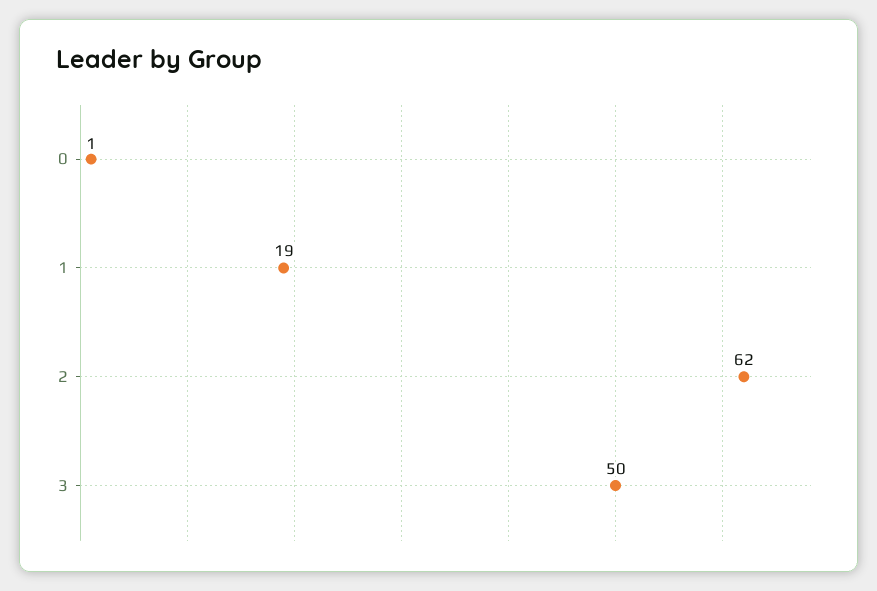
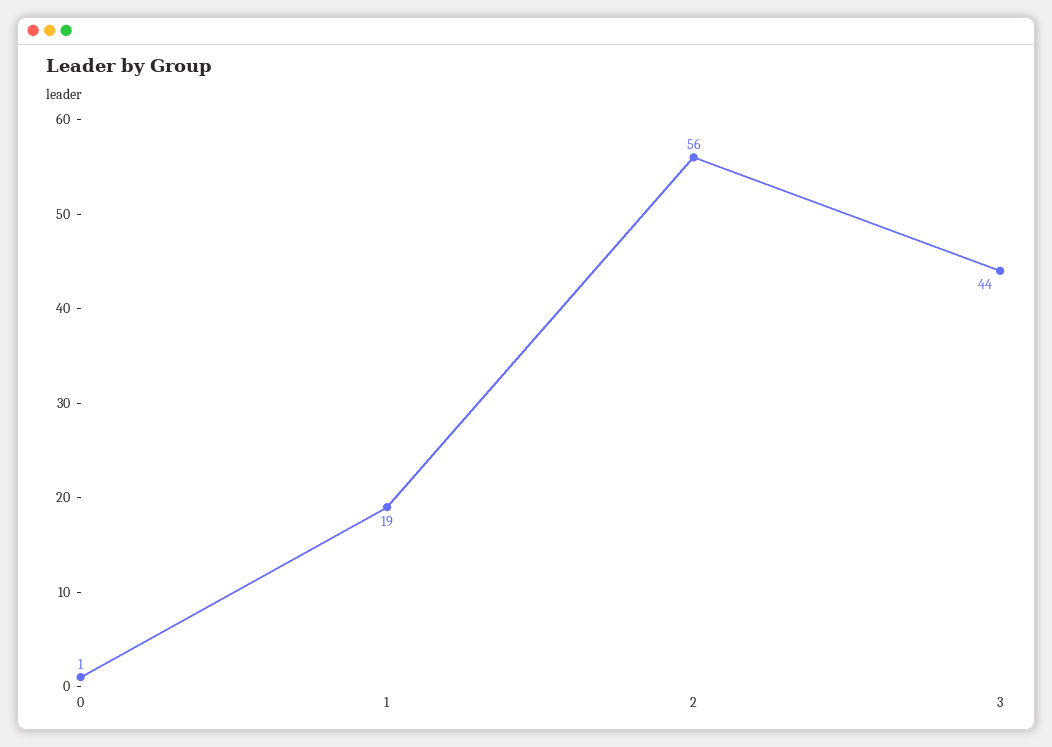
2: 62 -> 56
3: 50 -> 44

